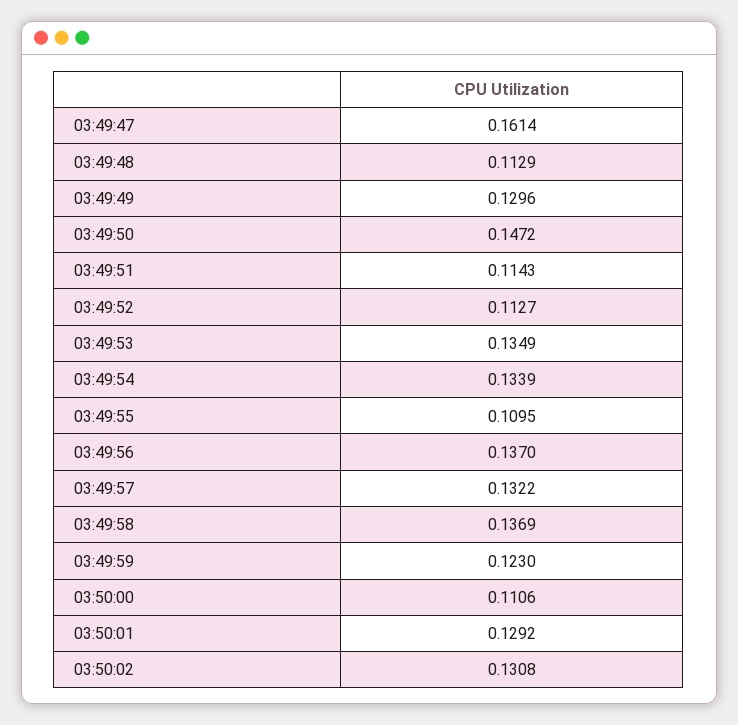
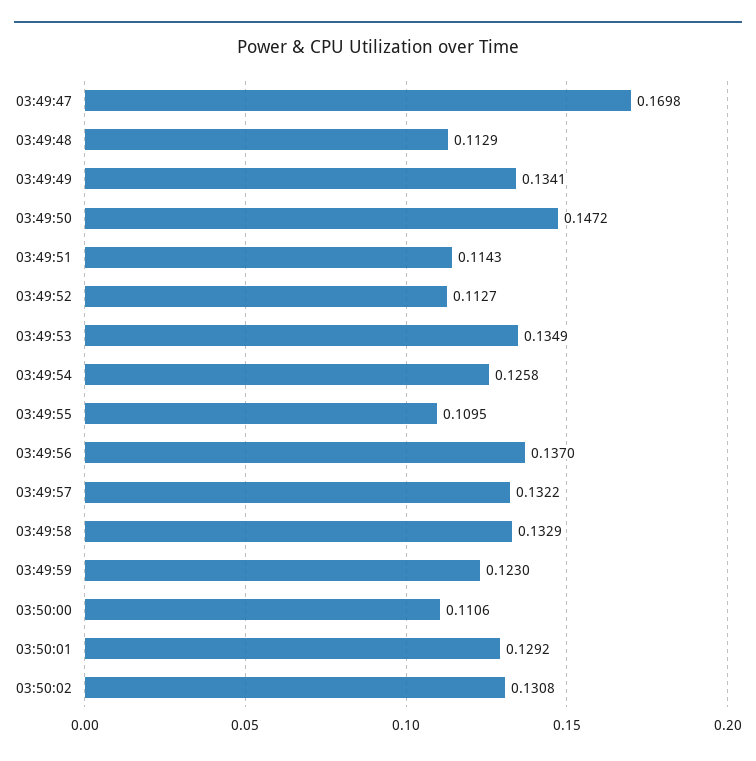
03:49:47: 0.1614 -> 0.1698
03:49:49: 0.1296 -> 0.1341
03:49:54: 0.1339 -> 0.1258
03:49:58: 0.1369 -> 0.1329

